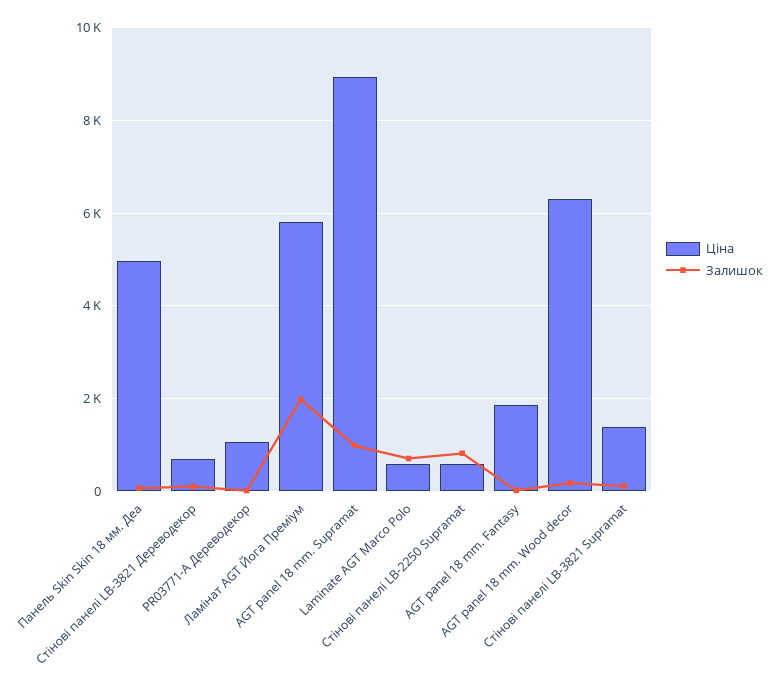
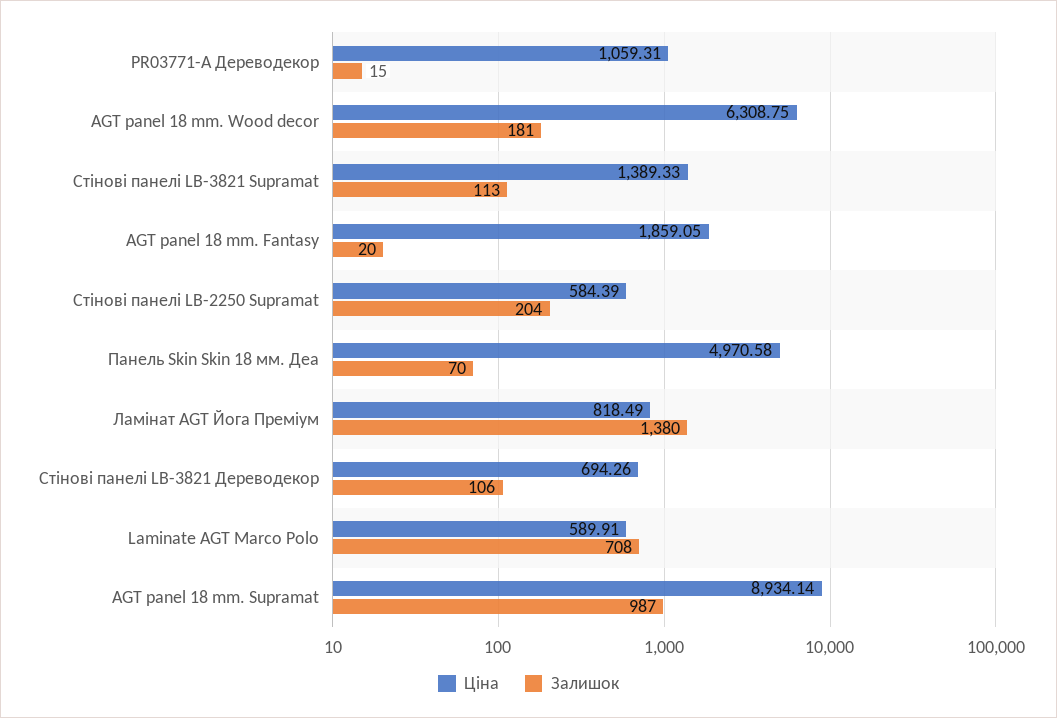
Ціна, Ламінат AGT Йога Преміум: 5800 -> 818.49
Залишок, Ламінат AGT Йога Преміум: 2000 -> 1380
Залишок, Стінові панелі LB-2250 Supramat: 800 -> 204

